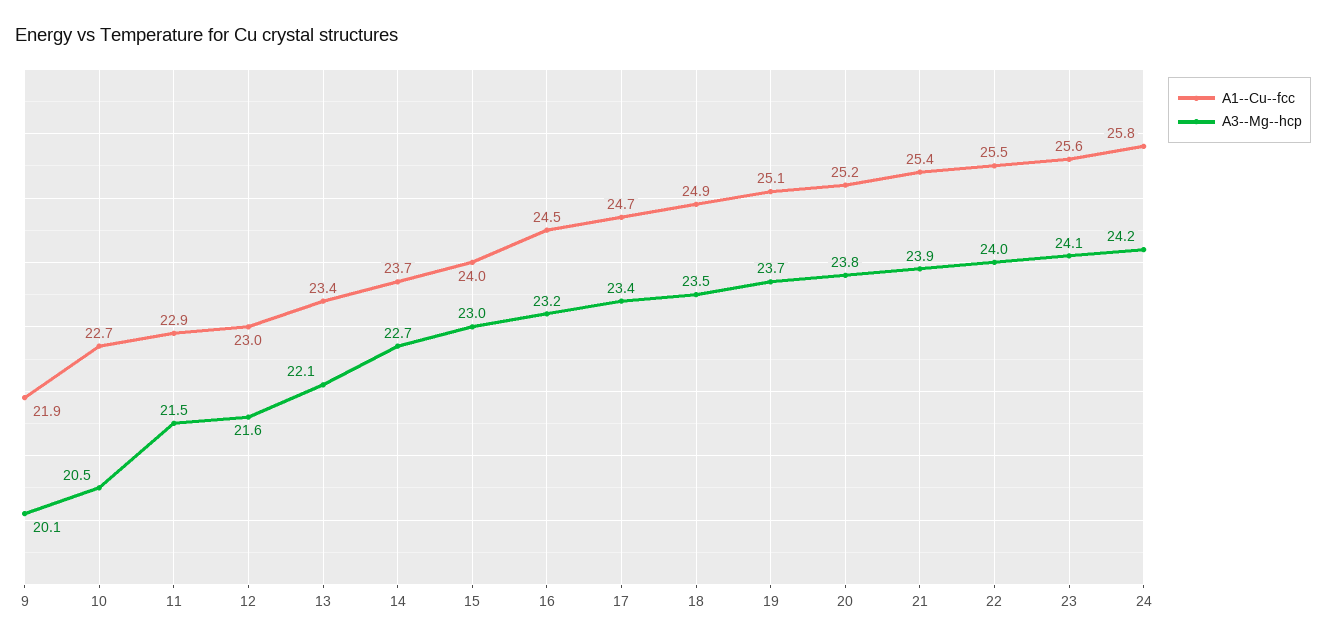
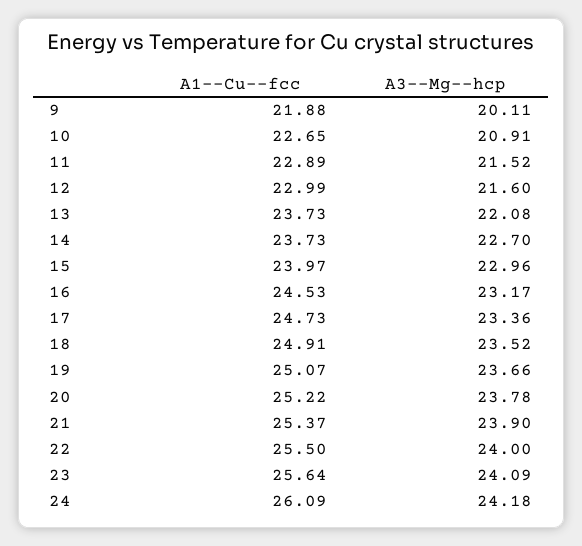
A3--Mg--hcp, 10: 20.5 -> 20.91
A1--Cu--fcc, 13: 23.4 -> 23.73
A1--Cu--fcc, 24: 25.8 -> 26.09

